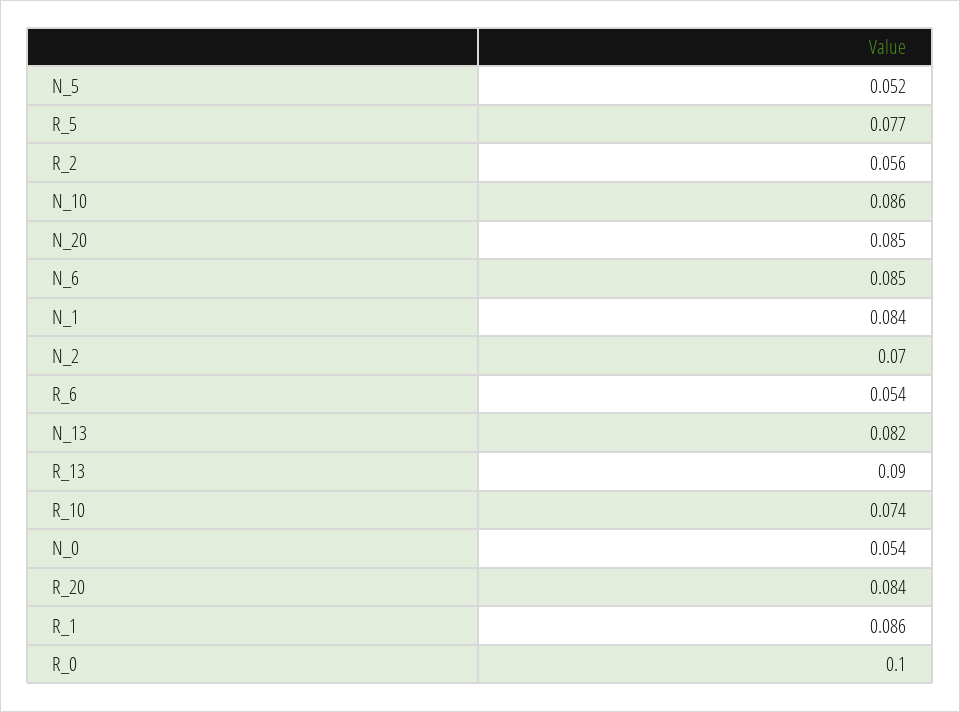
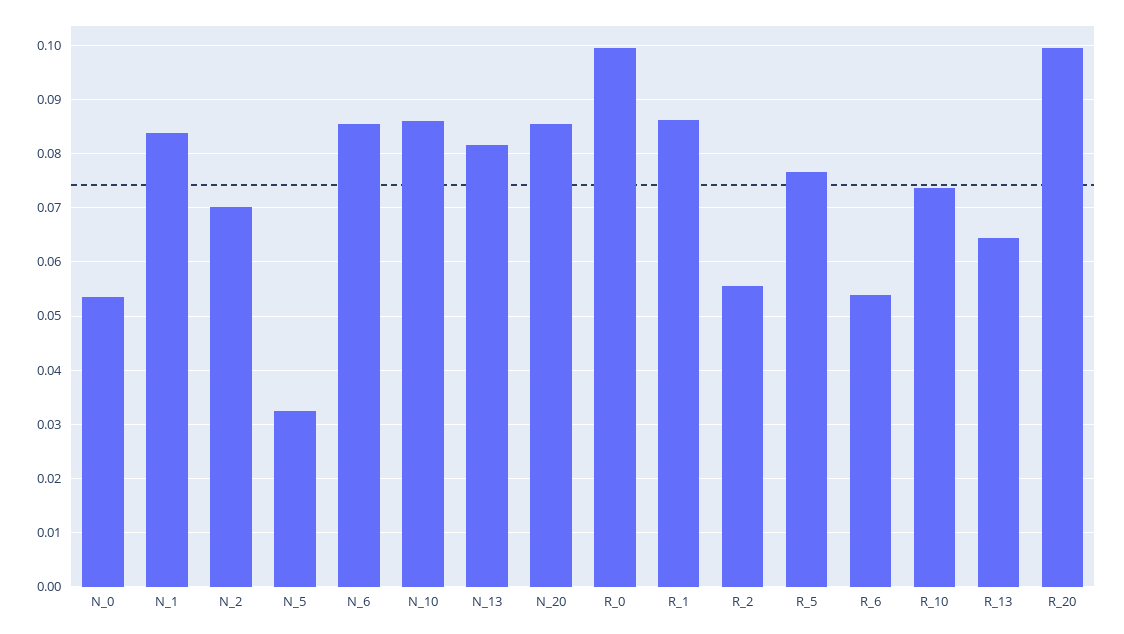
N_5: 0.052 -> 0.032
R_13: 0.09 -> 0.064
R_20: 0.084 -> 0.1

